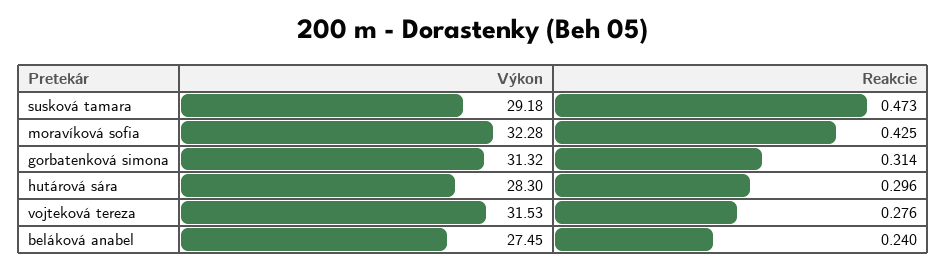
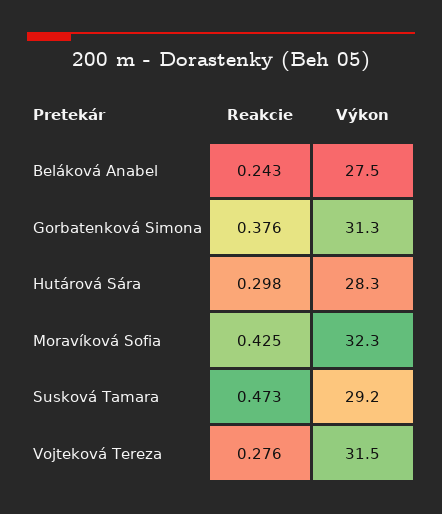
Reakcie, gorbatenková simona: 0.314 -> 0.376
Reakcie, hutárová sára: 0.296 -> 0.298
Reakcie, beláková anabel: 0.24 -> 0.243

